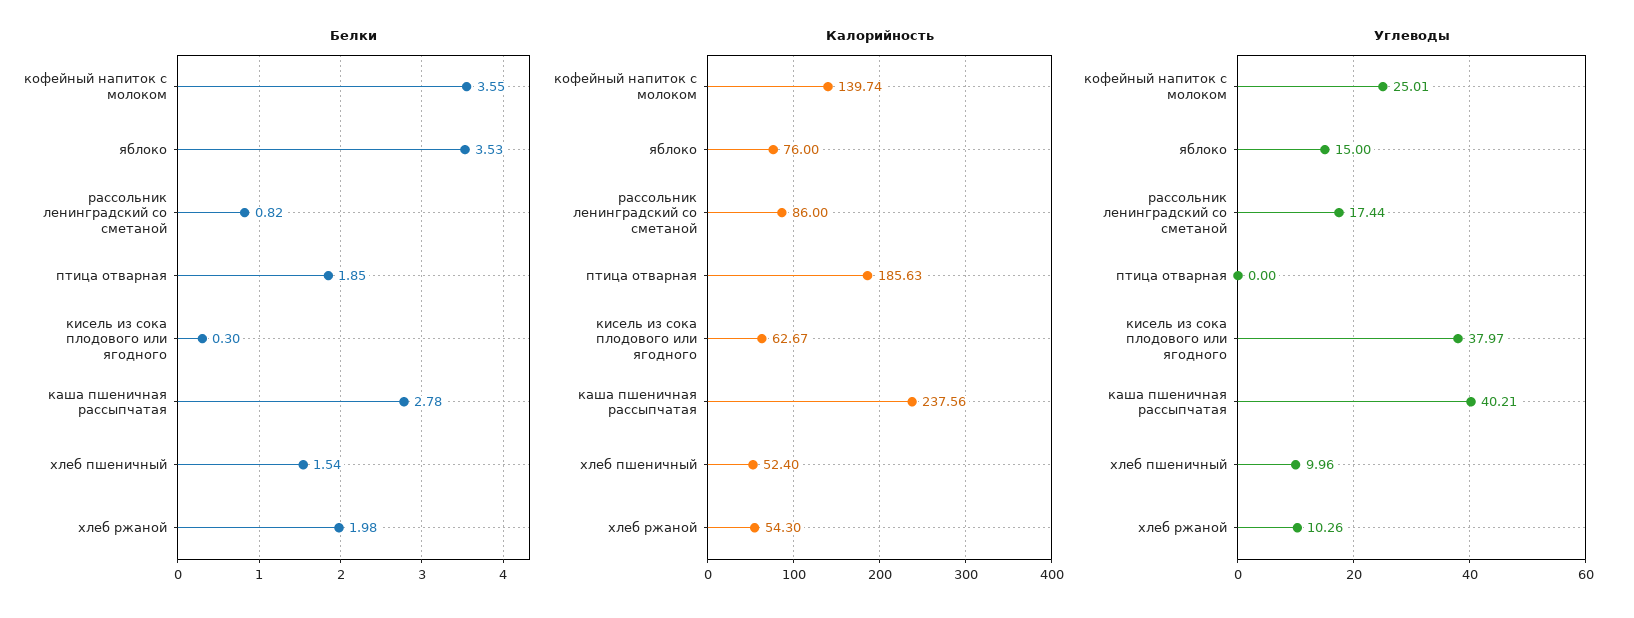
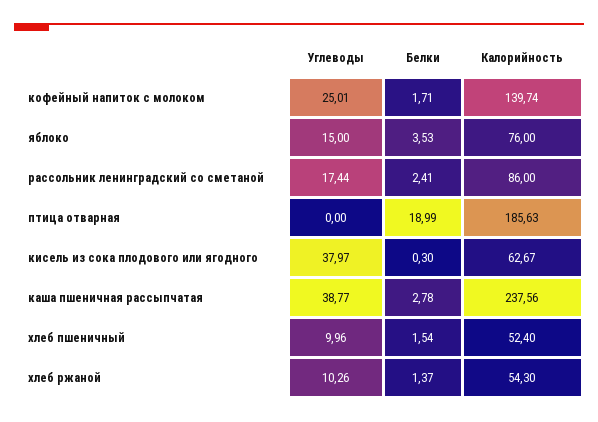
Белки, кофейный напиток с молоком: 3.55 -> 1.71
Белки, рассольник ленинградский со сметаной: 0.82 -> 2.41
Белки, птица отварная: 1.85 -> 18.99
Белки, хлеб ржаной: 1.98 -> 1.37
Углеводы, каша пшеничная рассыпчатая: 40.21 -> 38.77

